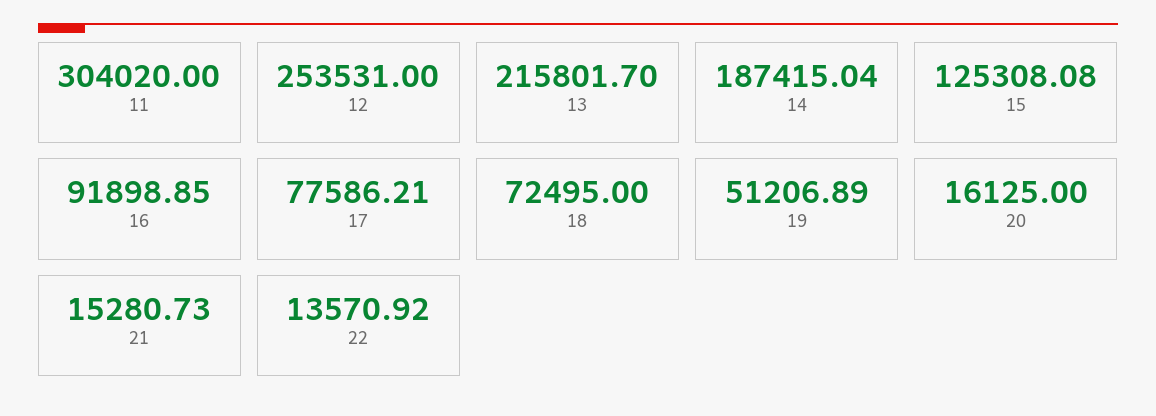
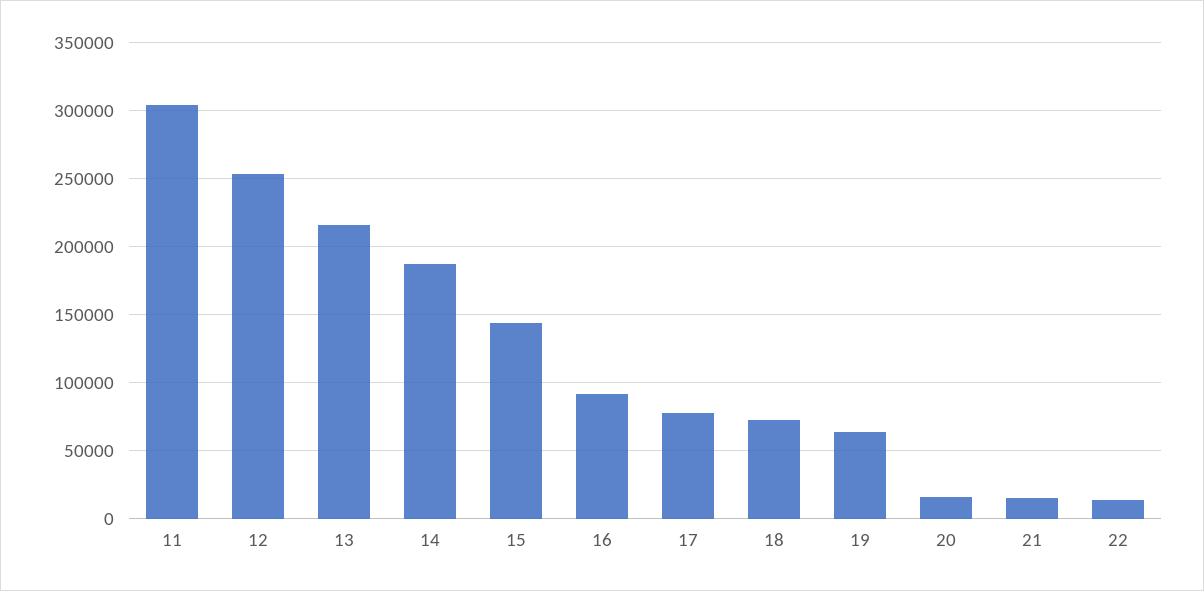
15: 125308.08 -> 145000
19: 51206.89 -> 65000

